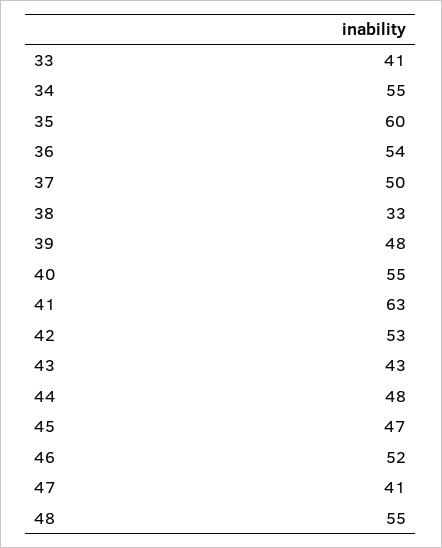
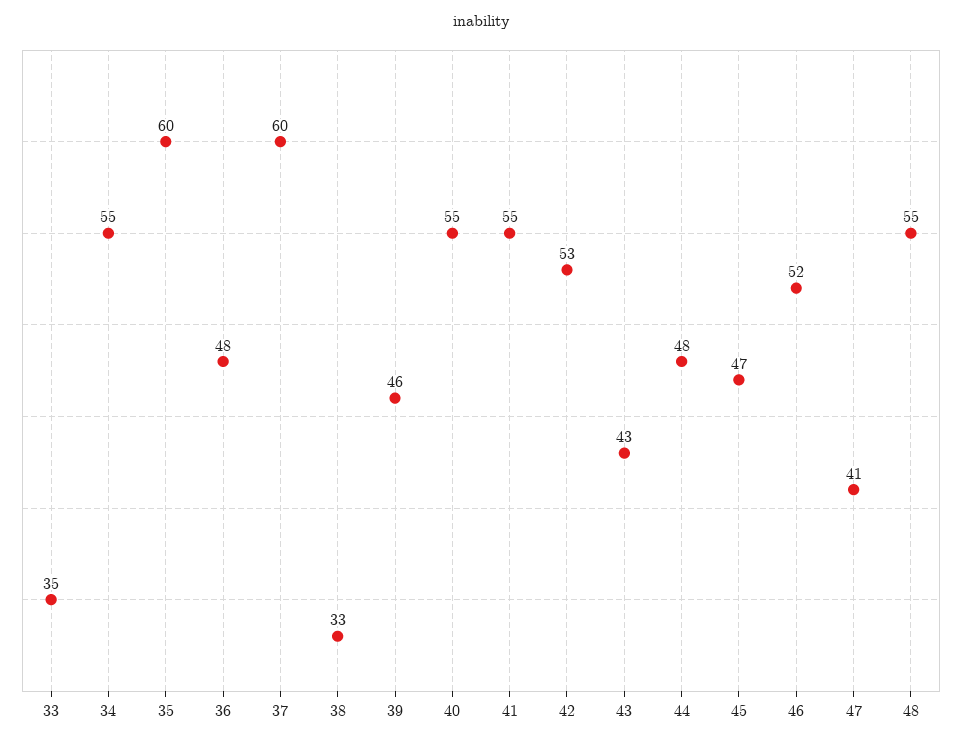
33: 41 -> 35
36: 54 -> 48
37: 50 -> 60
39: 48 -> 46
41: 63 -> 55

